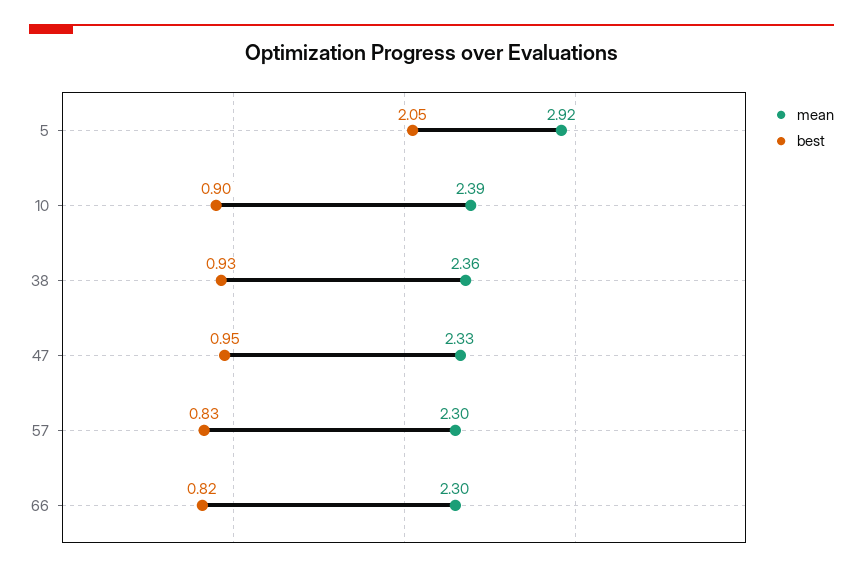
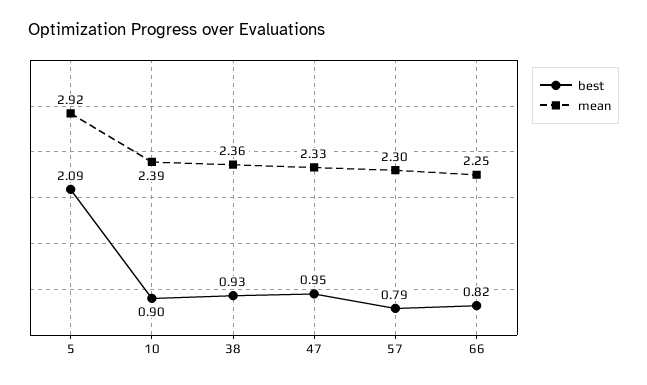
best, 5: 2.05 -> 2.09
best, 57: 0.83 -> 0.79
mean, 66: 2.3 -> 2.25

